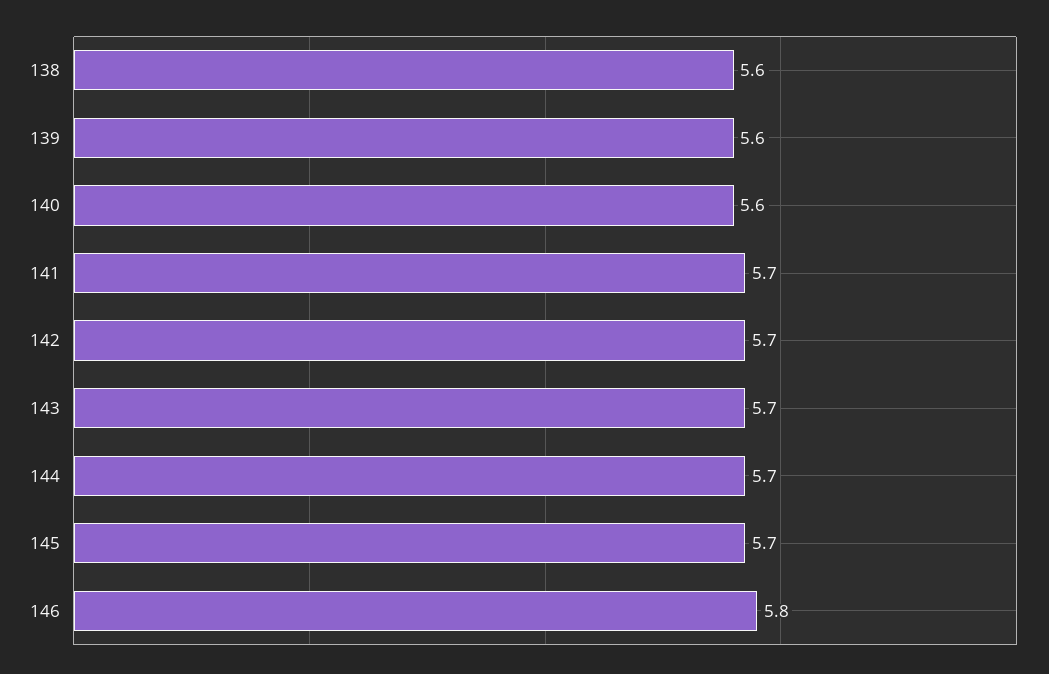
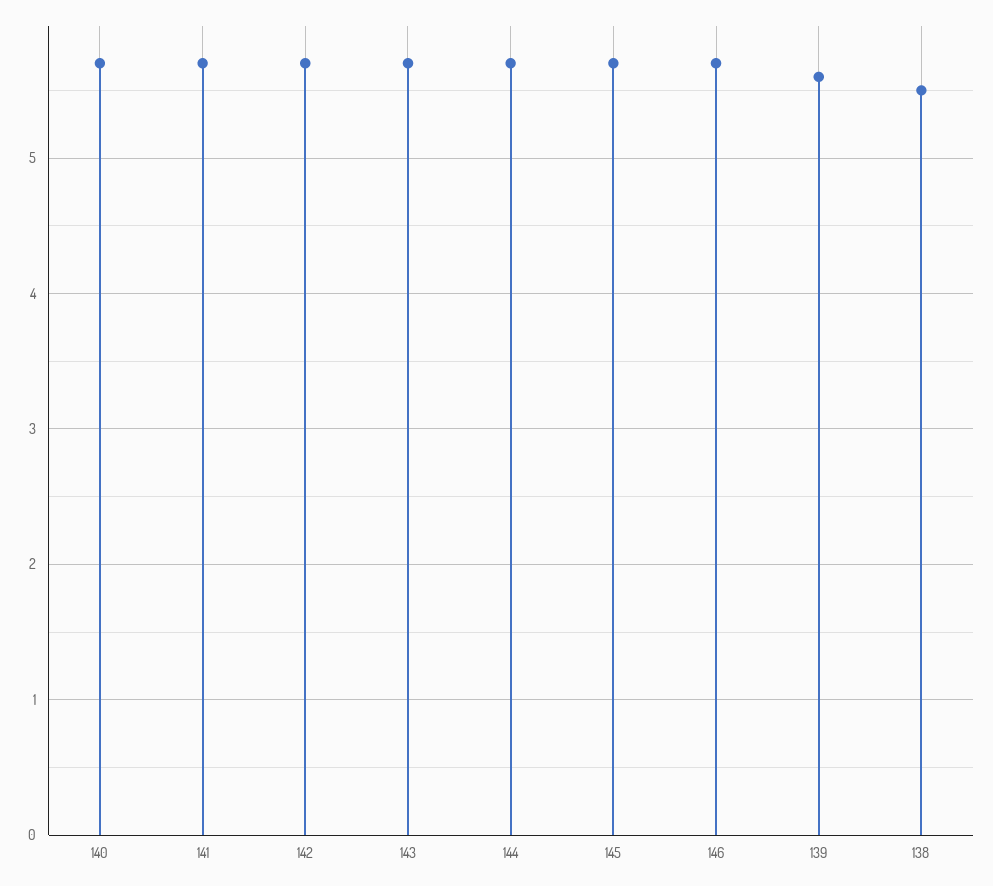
138: 5.6 -> 5.5
140: 5.6 -> 5.7
146: 5.8 -> 5.7

